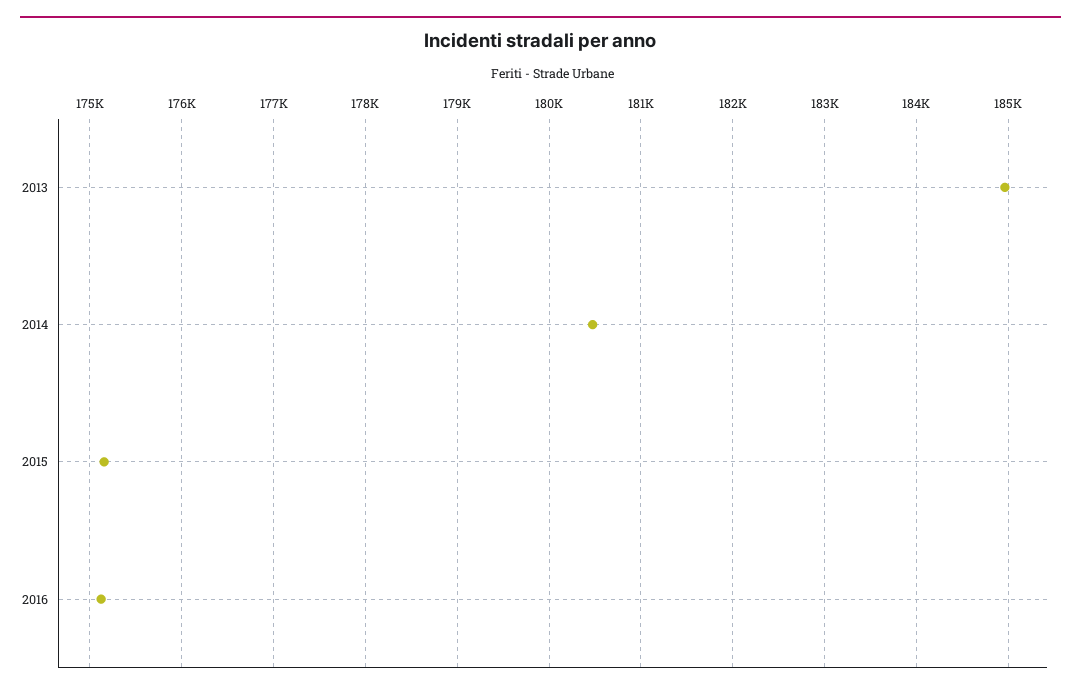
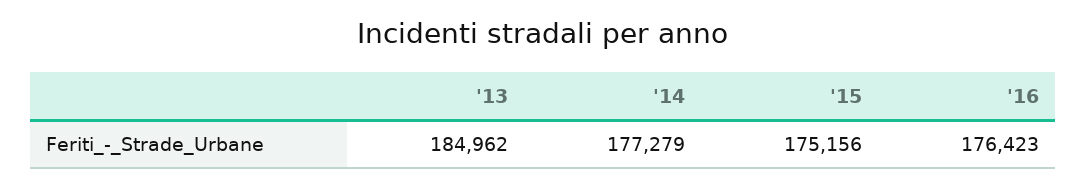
2014: 180500 -> 177279
2016: 175100 -> 176423

